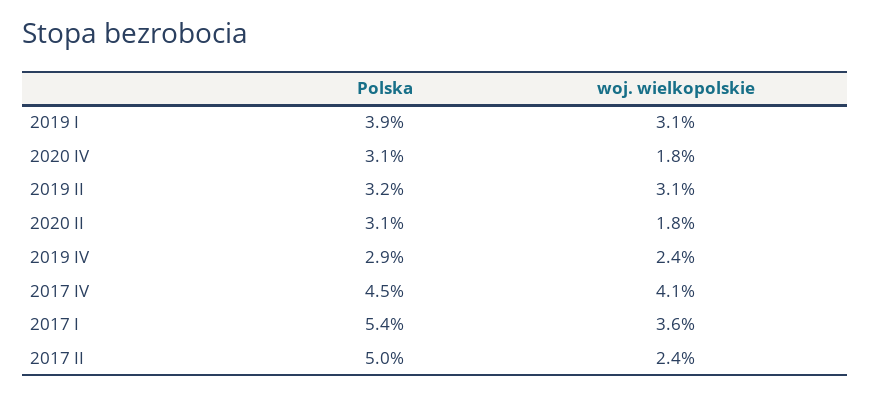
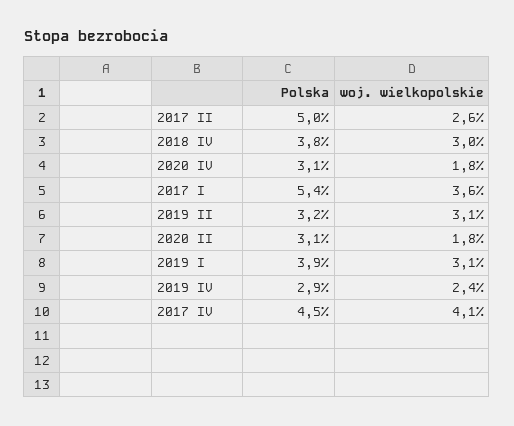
woj. wielkopolskie, 2017 II: 2.4 -> 2.6
Polska, 2018 IV: none -> 3.8
woj. wielkopolskie, 2018 IV: none -> 3

